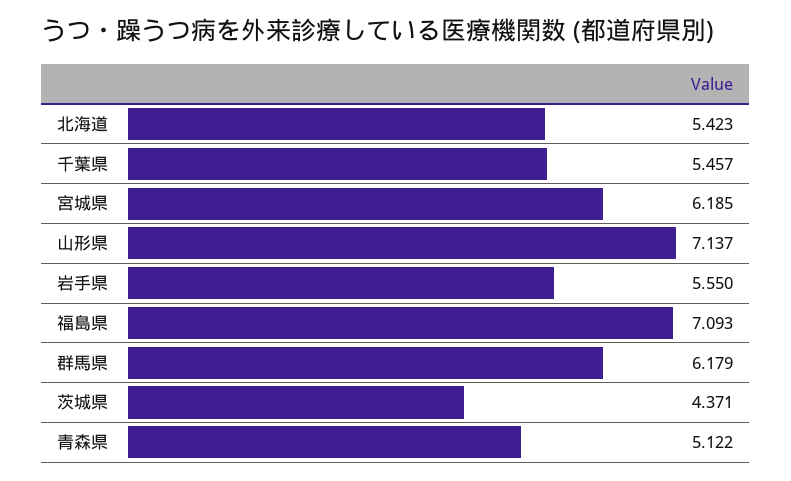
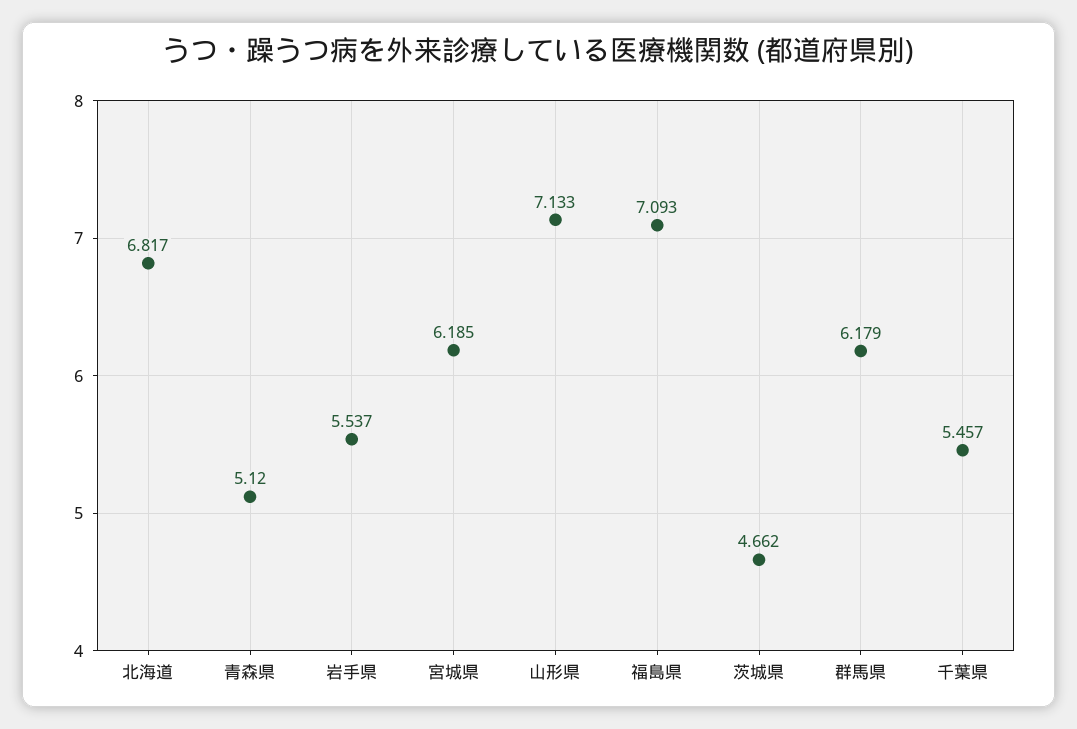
北海道: 5.423 -> 6.817
山形県: 7.137 -> 7.133
岩手県: 5.55 -> 5.537
茨城県: 4.371 -> 4.662
青森県: 5.122 -> 5.12

